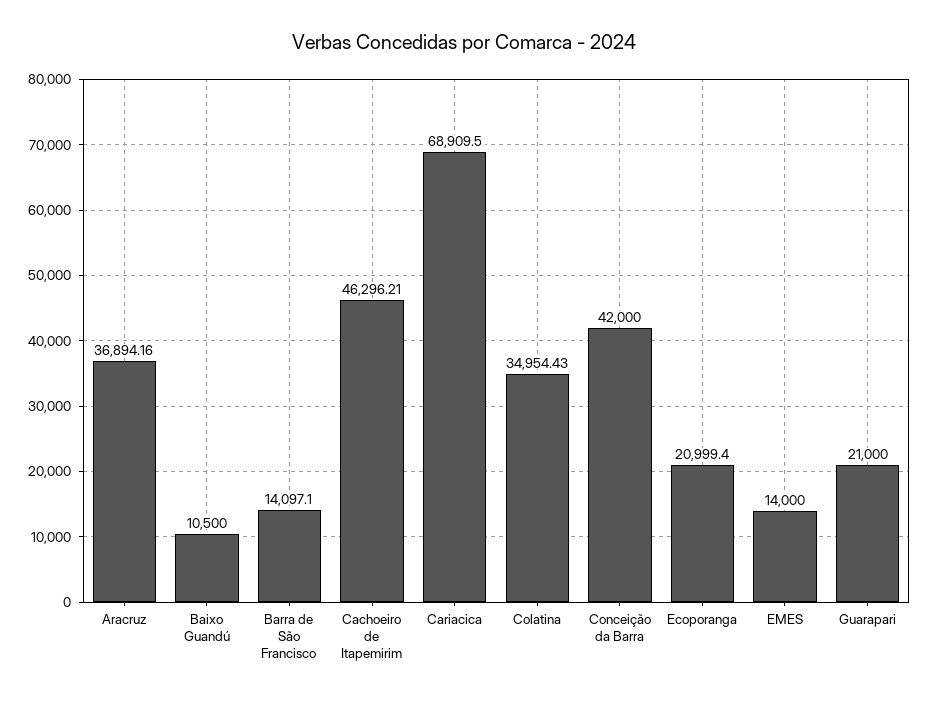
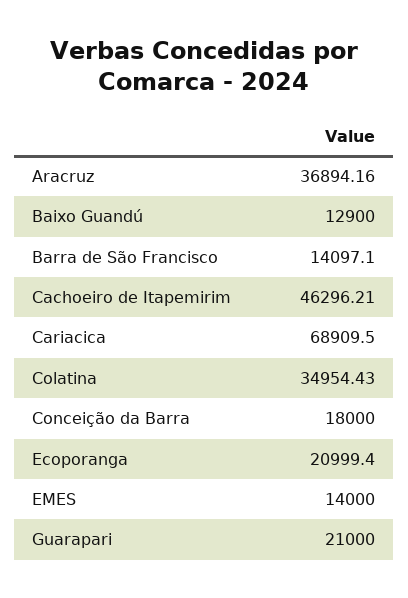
Baixo Guandú: 10500 -> 12900
Conceição da Barra: 42000 -> 18000

